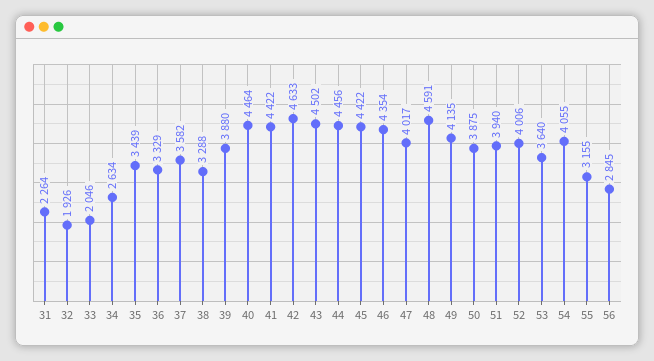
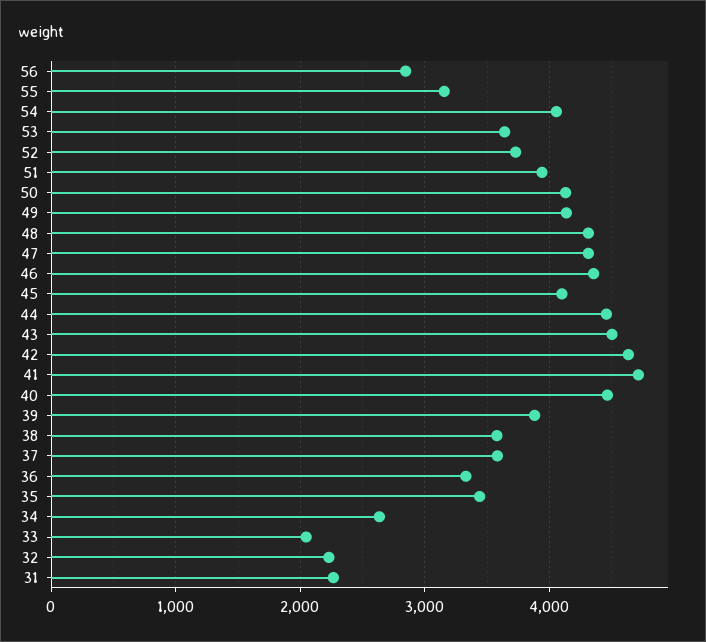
32: 1926 -> 2200
38: 3288 -> 3600
41: 4422 -> 4700
45: 4422 -> 4100
47: 4017 -> 4300
48: 4591 -> 4300
50: 3875 -> 4100
52: 4006 -> 3700

